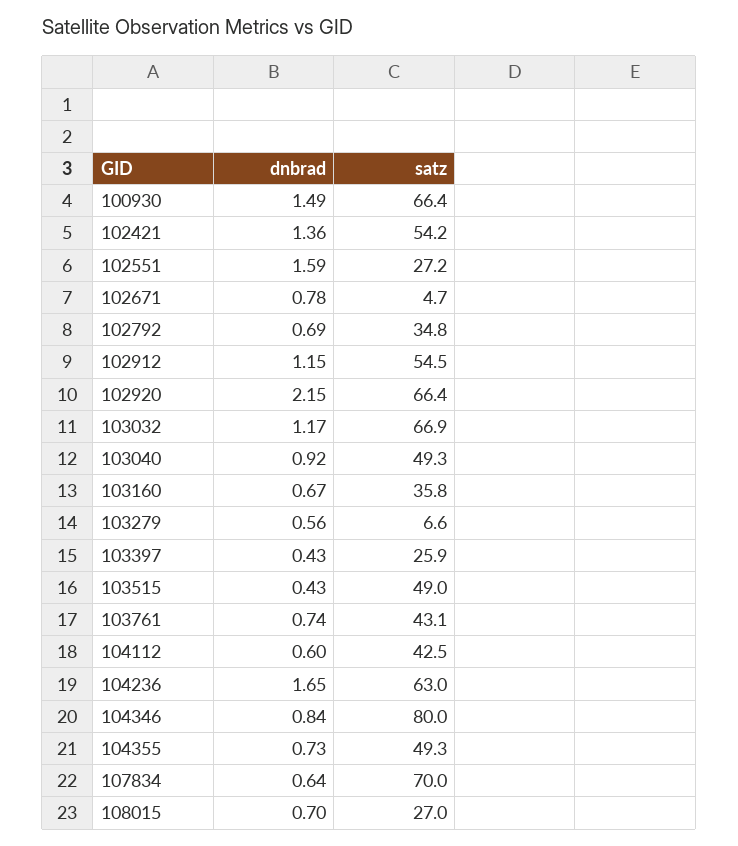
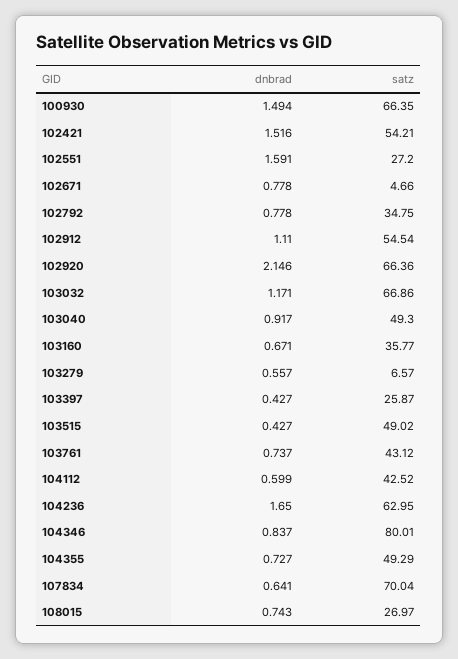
dnbrad, 102421: 1.36 -> 1.516
dnbrad, 102792: 0.69 -> 0.778
dnbrad, 102912: 1.15 -> 1.11
dnbrad, 108015: 0.7 -> 0.743

